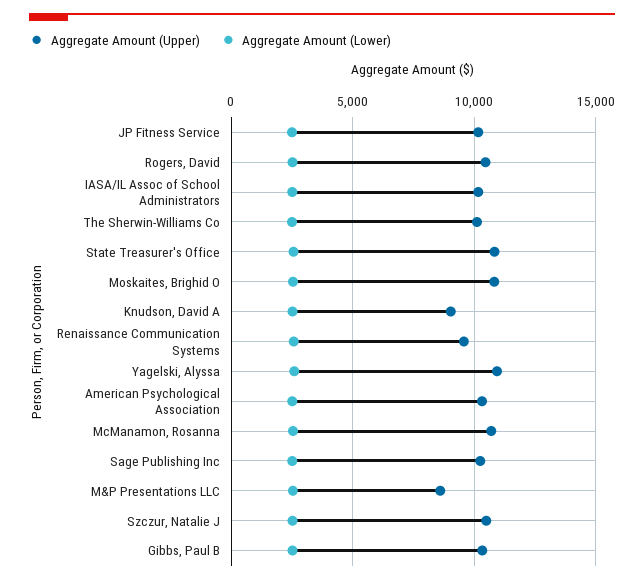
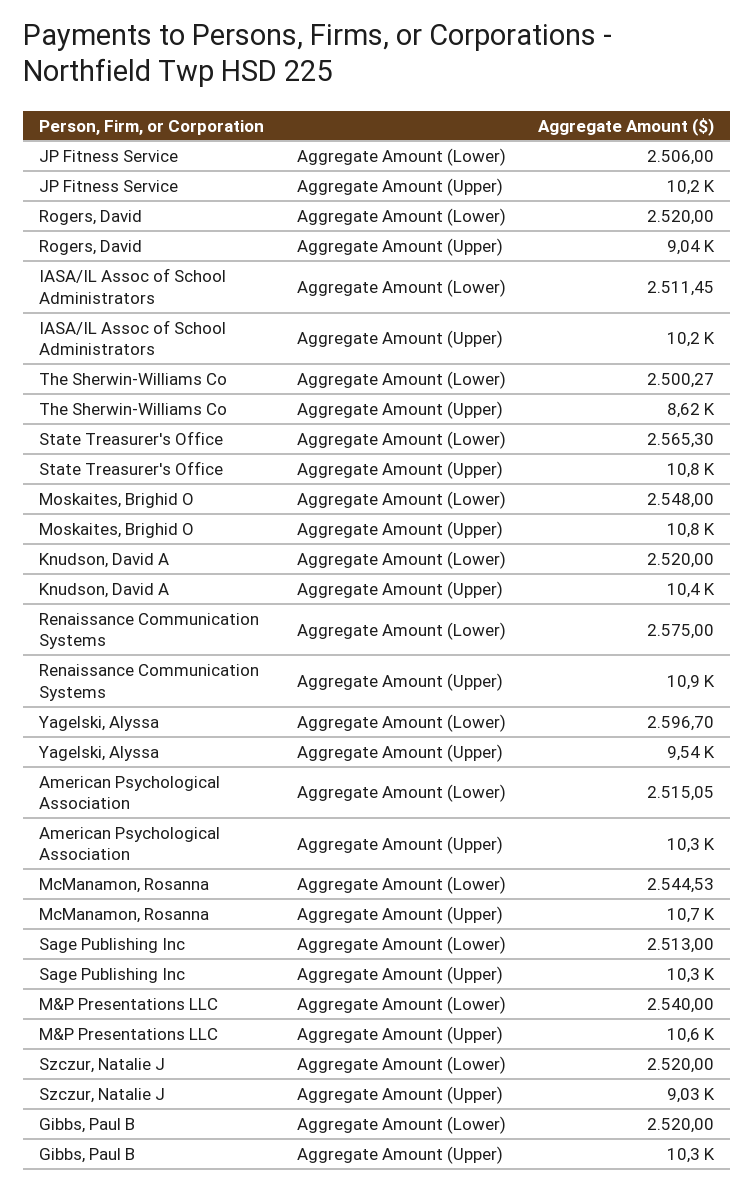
Aggregate Amount (Upper), Rogers, David: 10500 -> 9040
Aggregate Amount (Upper), The Sherwin-Williams Co: 10000 -> 8620
Aggregate Amount (Upper), Knudson, David A: 9000 -> 10400
Aggregate Amount (Upper), Renaissance Communication Systems: 9500 -> 10900
Aggregate Amount (Upper), Yagelski, Alyssa: 11000 -> 9540
Aggregate Amount (Upper), M&P Presentations LLC: 8500 -> 10600
Aggregate Amount (Upper), Szczur, Natalie J: 10500 -> 9030

